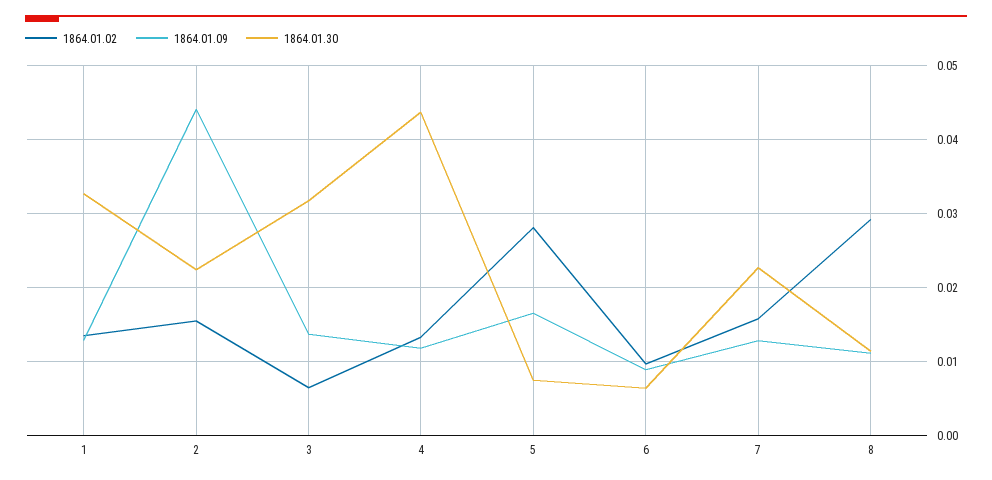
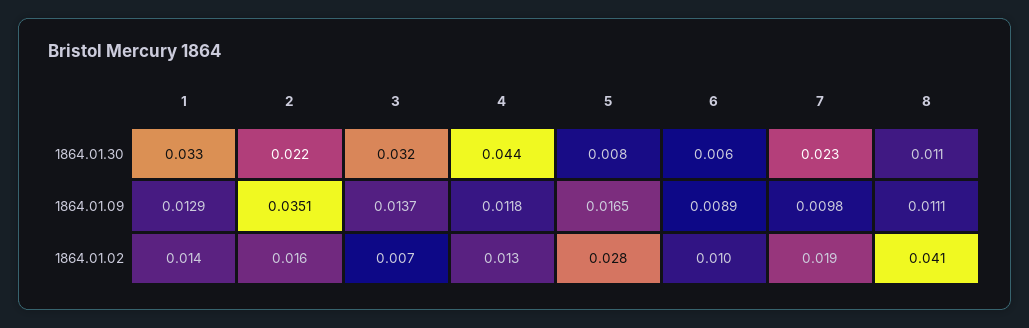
1864.01.09, 2: 0.044 -> 0.0351
1864.01.02, 7: 0.016 -> 0.019
1864.01.09, 7: 0.013 -> 0.0098
1864.01.02, 8: 0.029 -> 0.041

